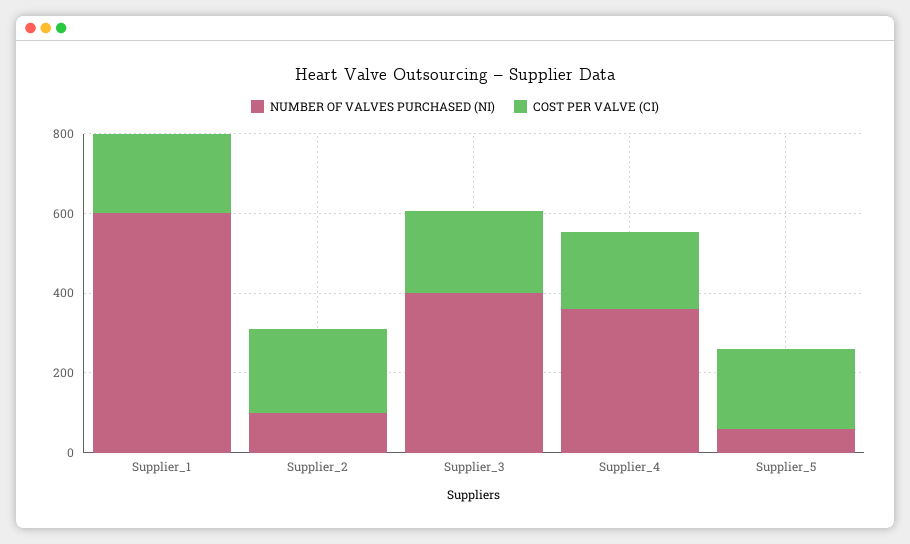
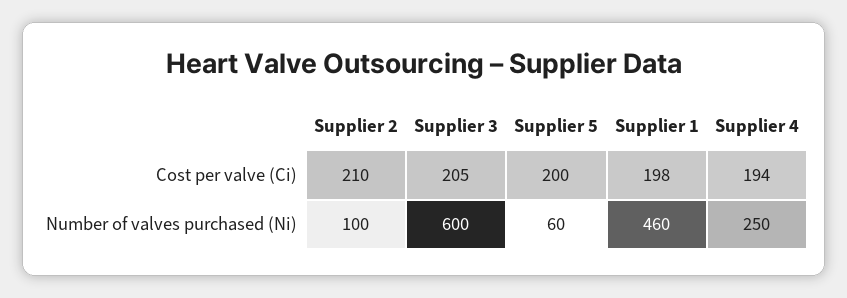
NUMBER OF VALVES PURCHASED (NI), Supplier_1: 600 -> 460
NUMBER OF VALVES PURCHASED (NI), Supplier_3: 400 -> 600
NUMBER OF VALVES PURCHASED (NI), Supplier_4: 350 -> 250

